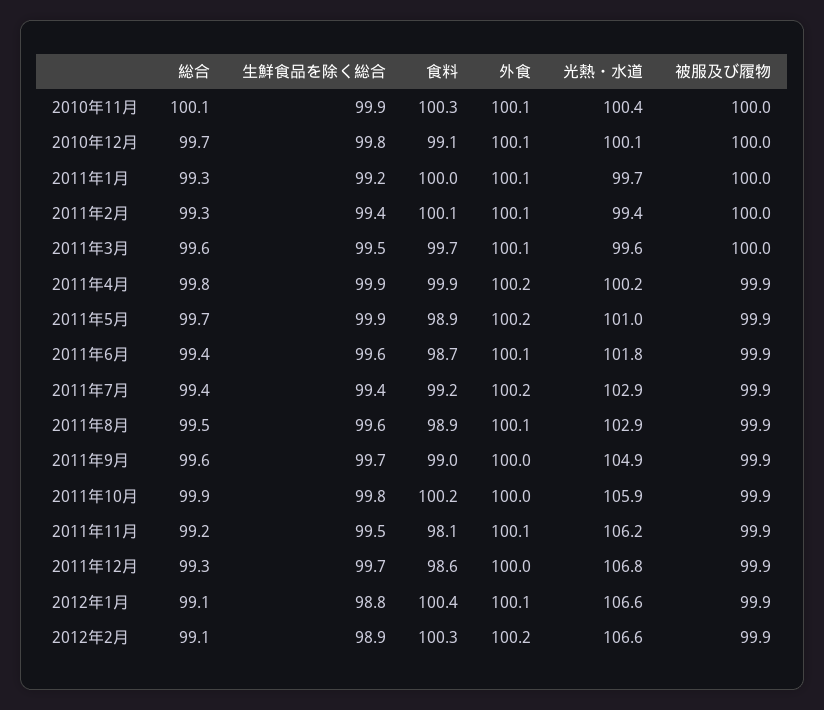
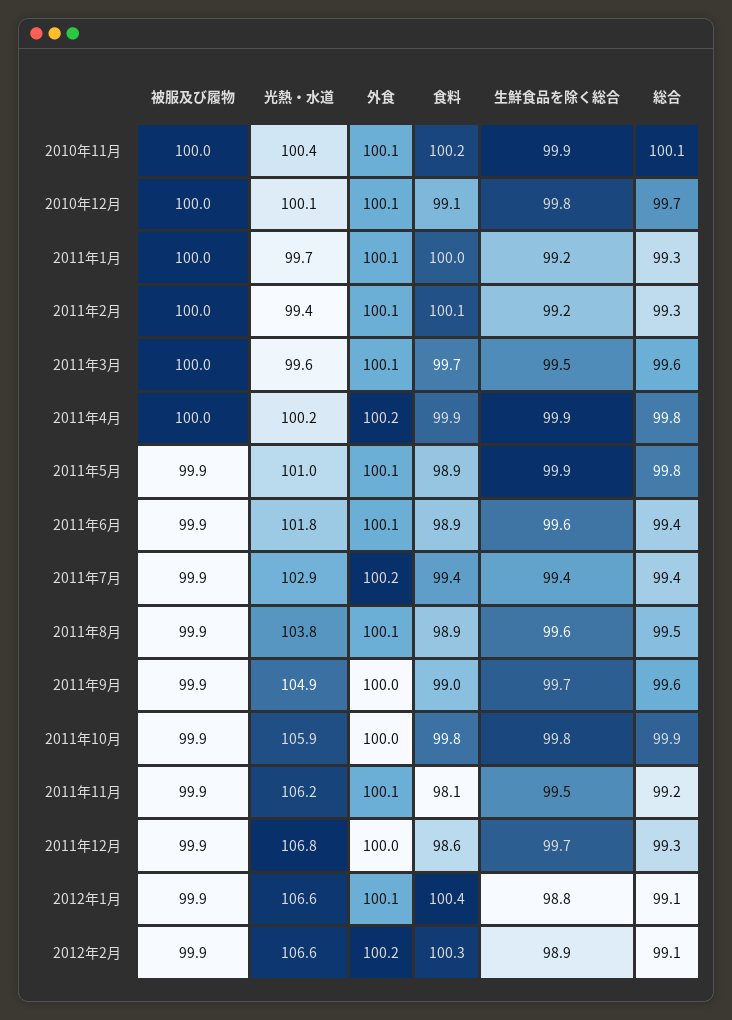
食料, 2010年11月: 100.3 -> 100.2
生鮮食品を除く総合, 2011年2月: 99.4 -> 99.2
被服及び履物, 2011年4月: 99.9 -> 100
総合, 2011年5月: 99.7 -> 99.8
外食, 2011年5月: 100.2 -> 100.1
食料, 2011年6月: 98.7 -> 98.9
食料, 2011年7月: 99.2 -> 99.4
光熱・水道, 2011年8月: 102.9 -> 103.8
食料, 2011年10月: 100.2 -> 99.8

